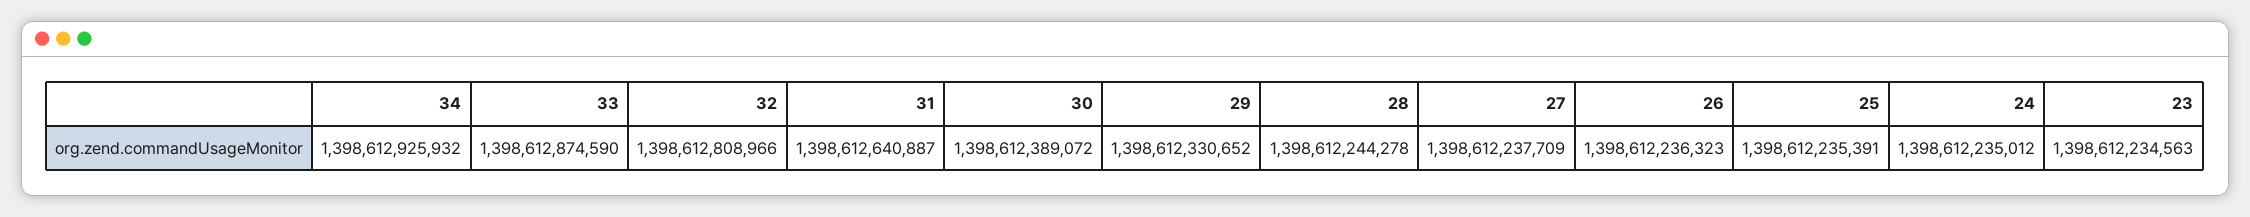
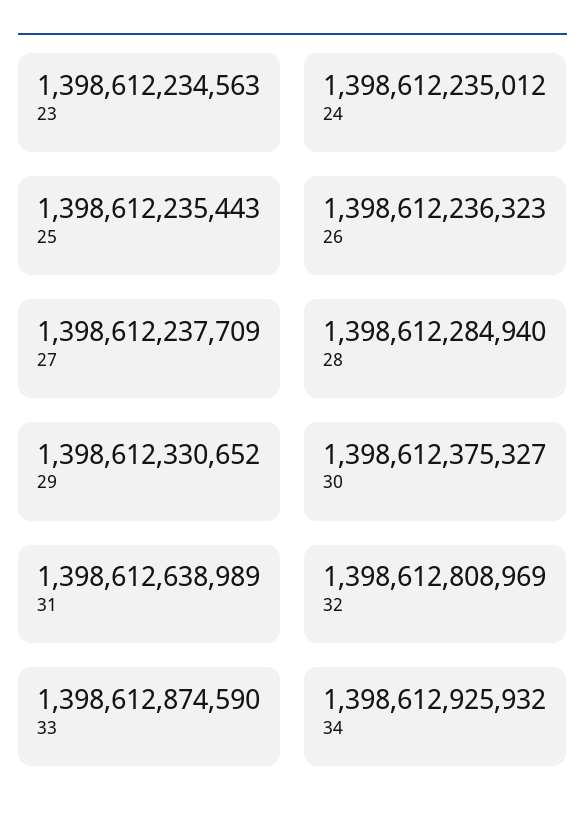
32: 1398612808966 -> 1398612808969
31: 1398612640887 -> 1398612638989
30: 1398612389072 -> 1398612375327
28: 1398612244278 -> 1398612284940
25: 1398612235391 -> 1398612235443

